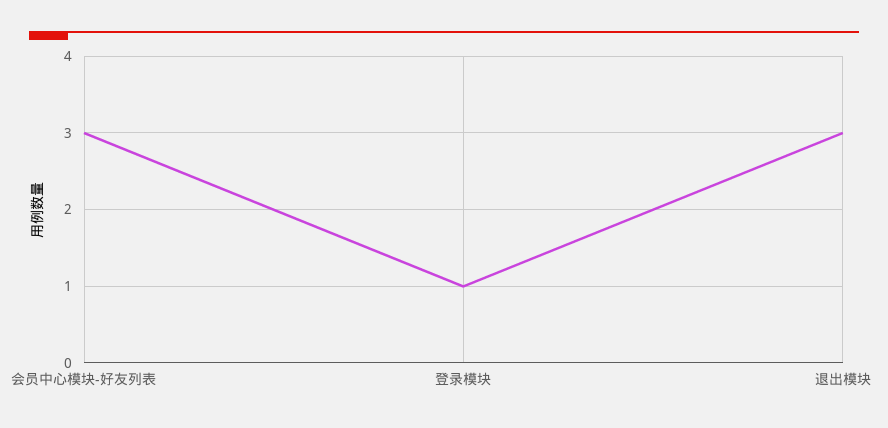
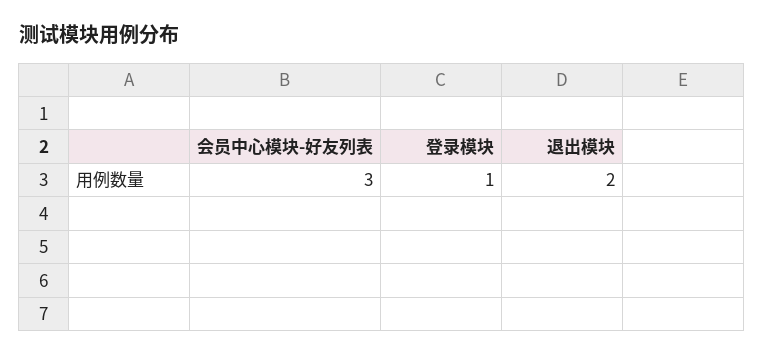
退出模块: 3 -> 2

